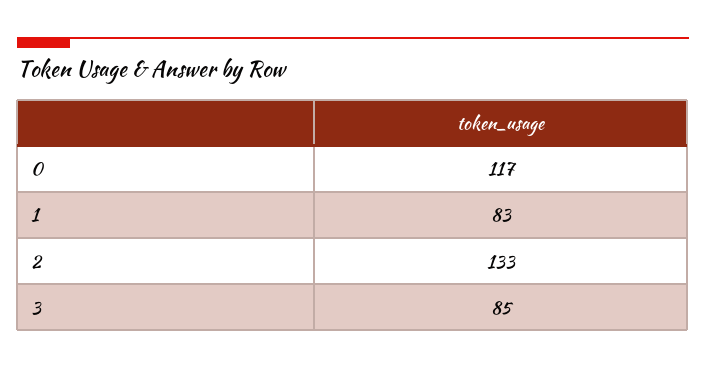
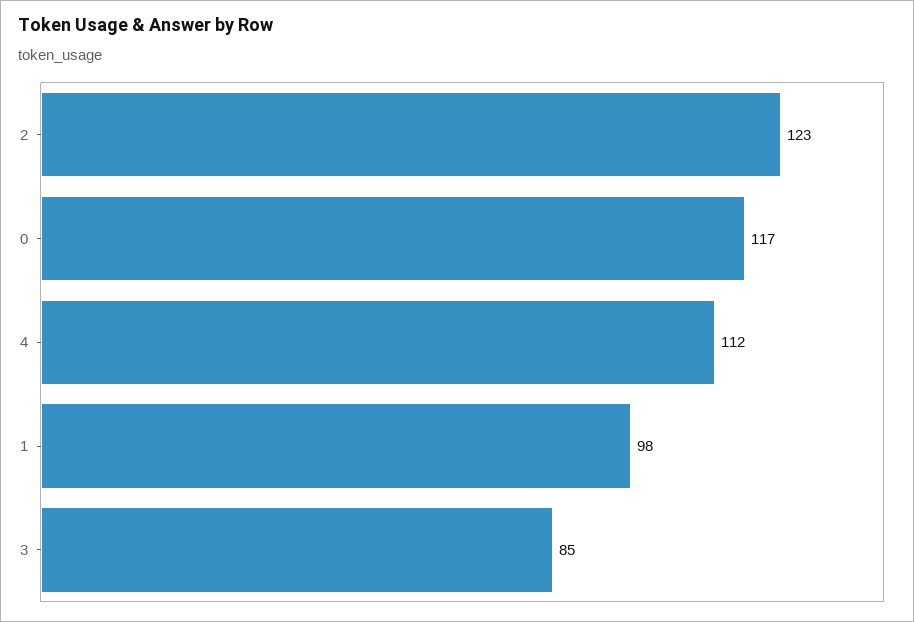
1: 83 -> 98
2: 133 -> 123
4: none -> 112

